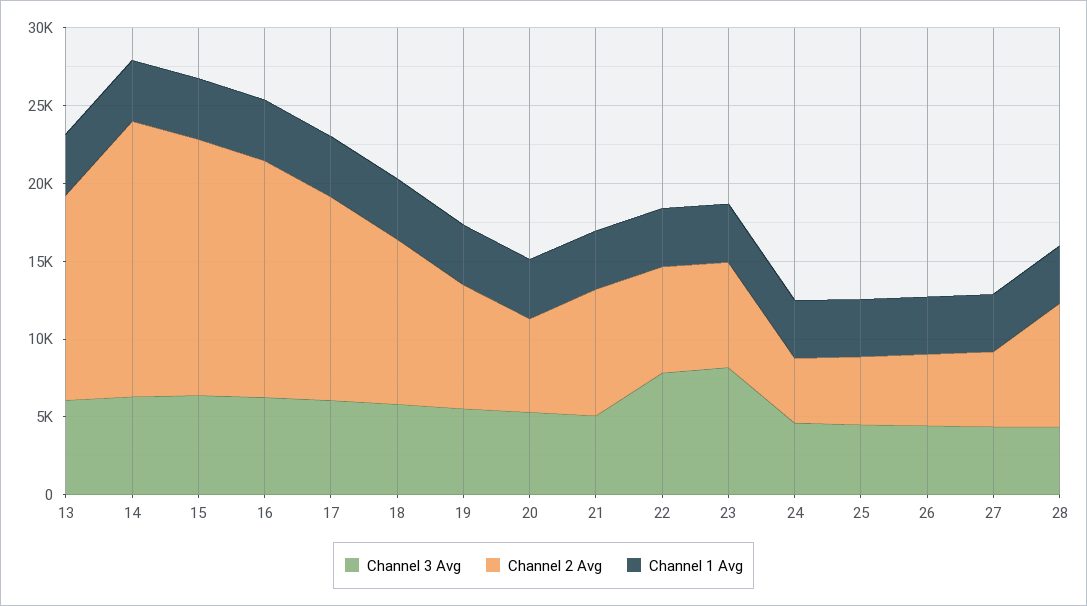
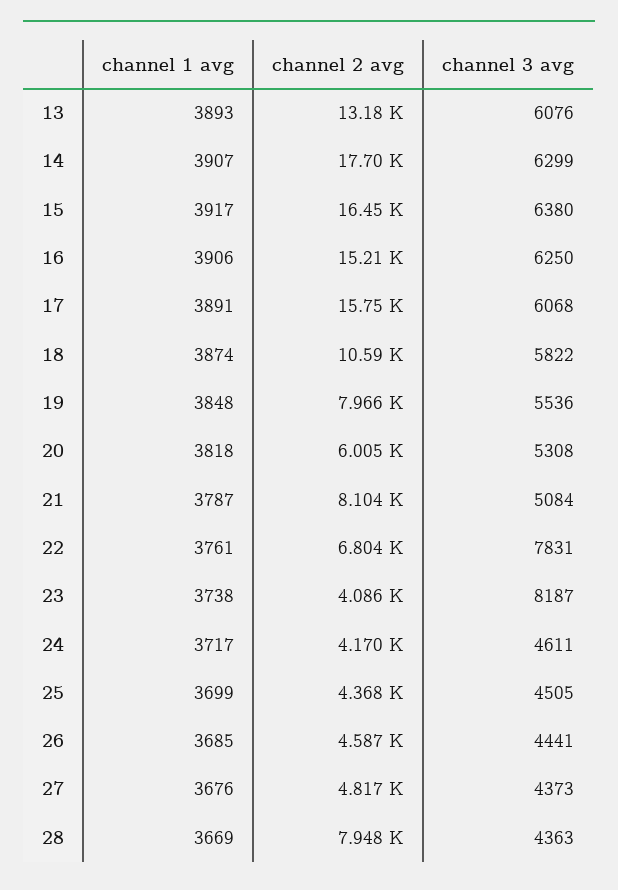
Channel 2 Avg, 17: 13000 -> 15750
Channel 2 Avg, 23: 7000 -> 4086

